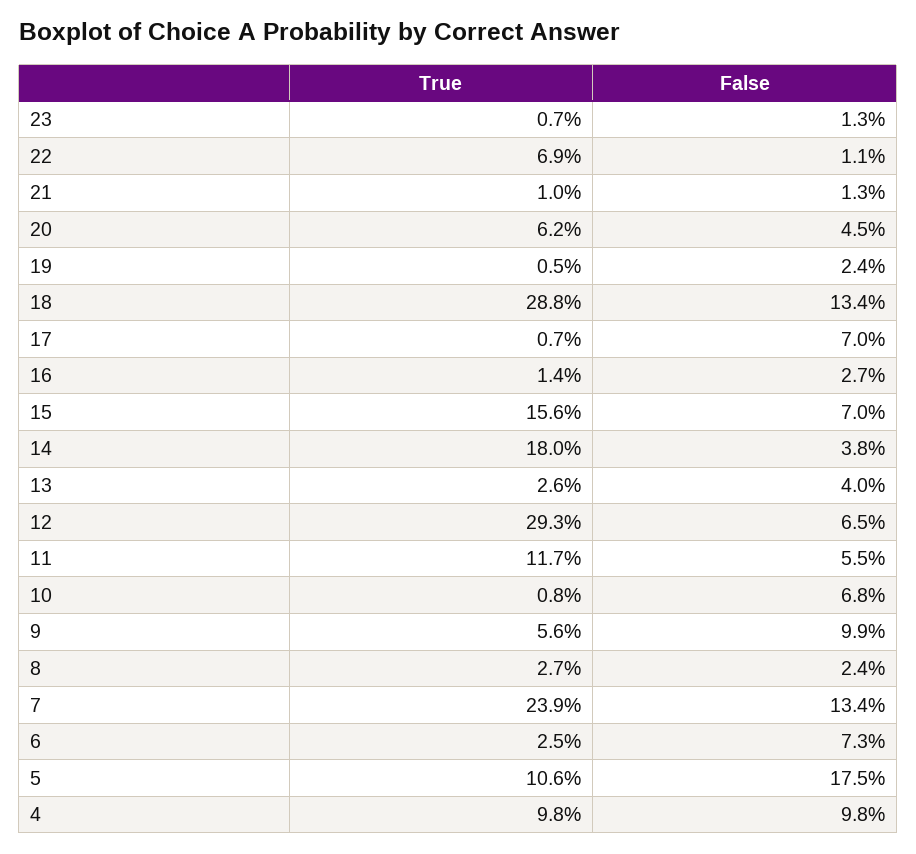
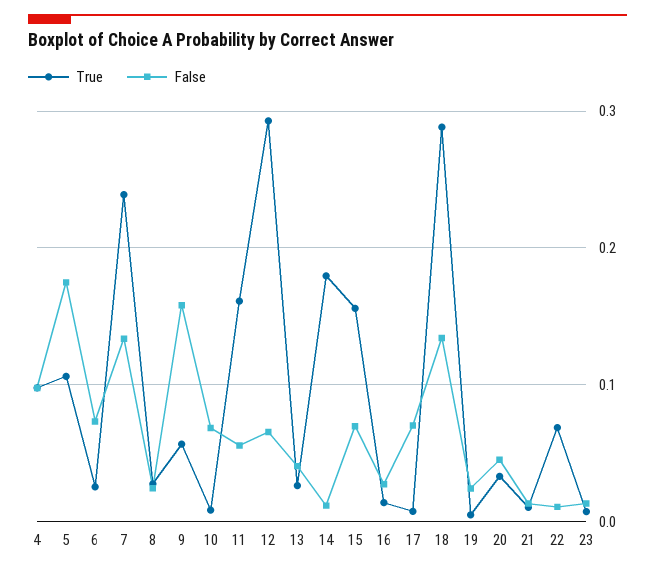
True, 20: 0.062 -> 0.03
False, 14: 0.038 -> 0.01
True, 11: 0.117 -> 0.16
False, 9: 0.099 -> 0.16

